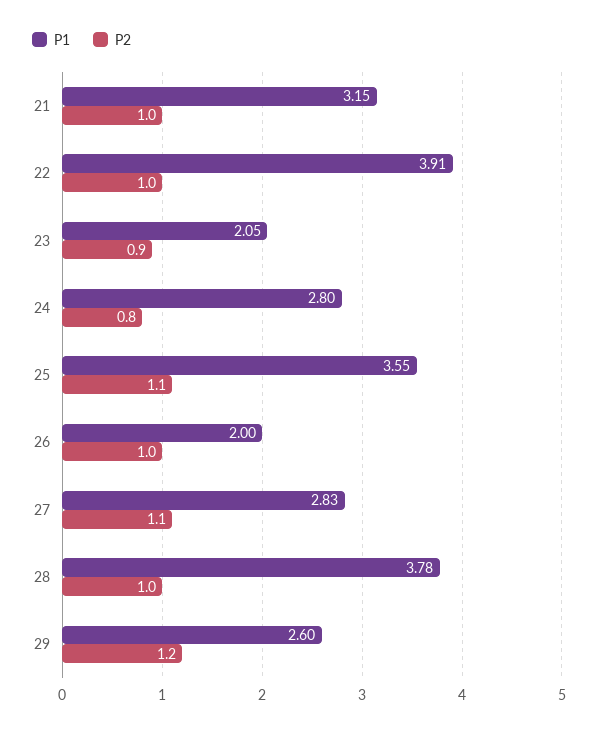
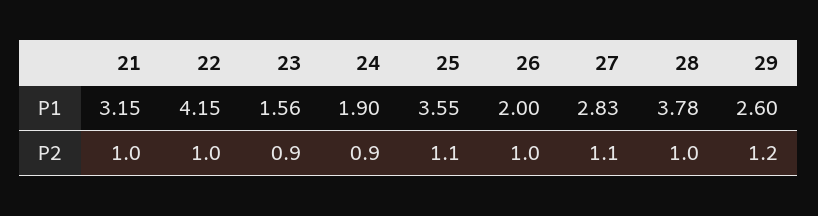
P1, 22: 3.91 -> 4.15
P1, 23: 2.05 -> 1.56
P1, 24: 2.8 -> 1.9
P2, 24: 0.8 -> 0.9

